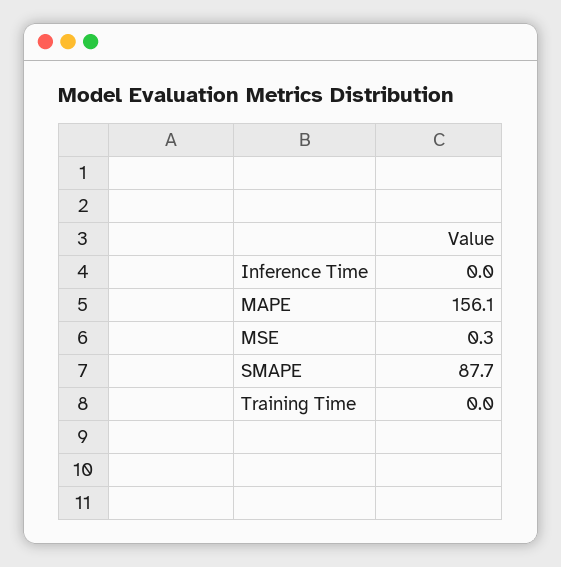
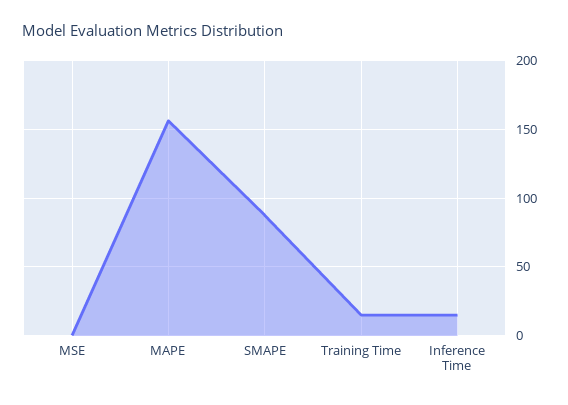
Inference Time: 0 -> 15
Training Time: 0 -> 15

